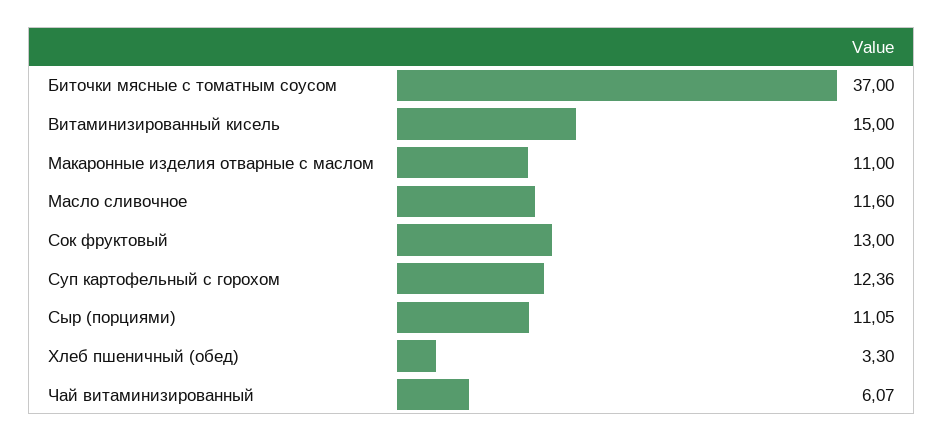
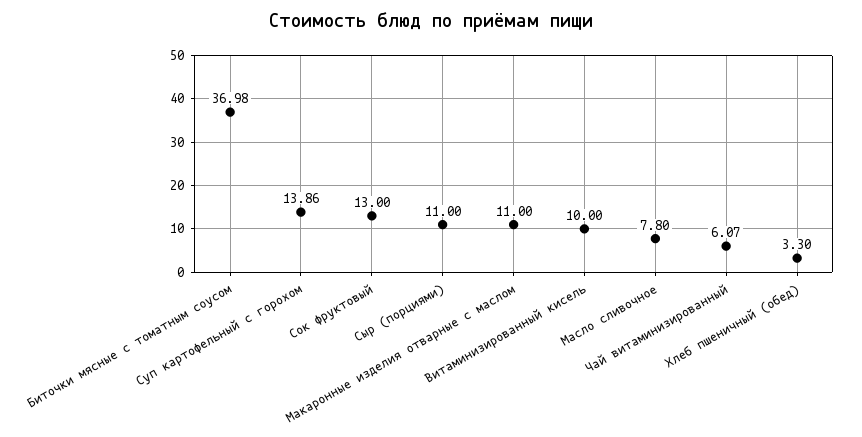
Биточки мясные с томатным соусом: 37 -> 36.98
Витаминизированный кисель: 15 -> 10
Масло сливочное: 11.6 -> 7.8
Суп картофельный с горохом: 12.36 -> 13.86
Сыр (порциями): 11.05 -> 11

